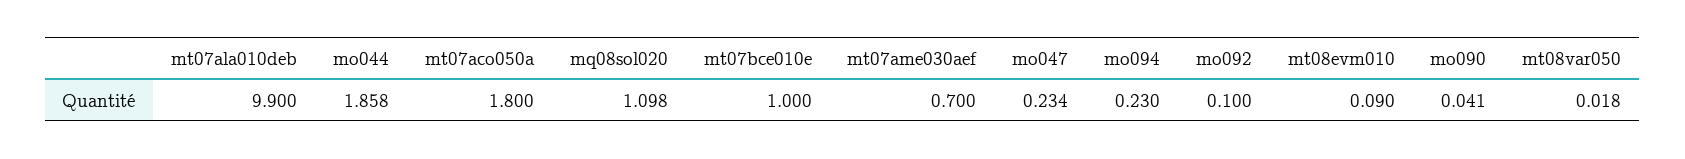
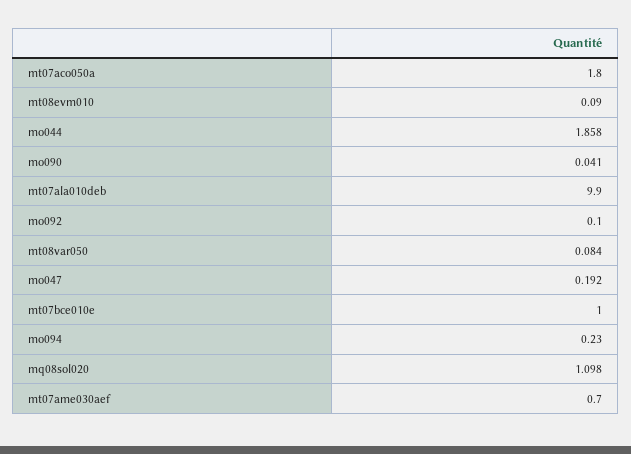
mo047: 0.234 -> 0.192
mt08var050: 0.018 -> 0.084

